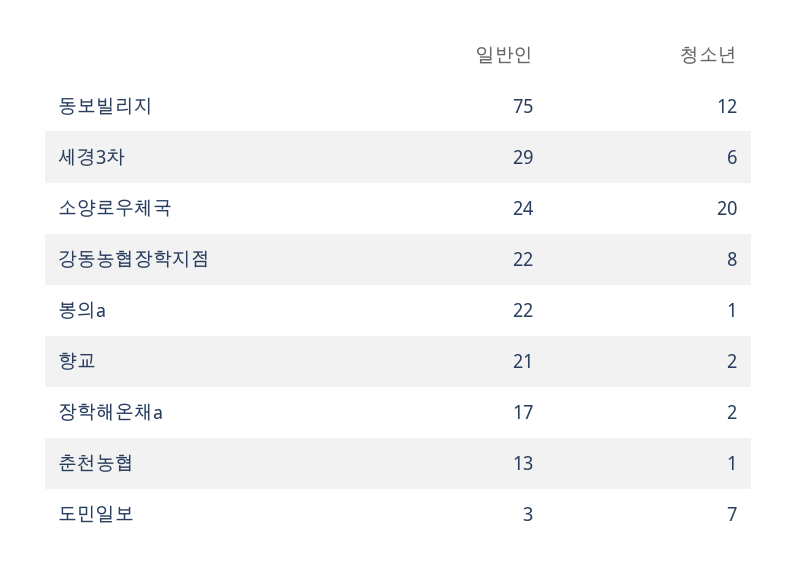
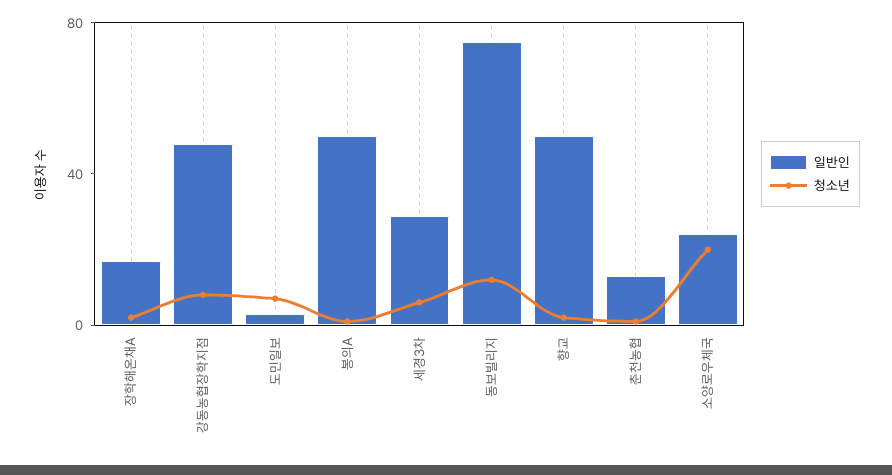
일반인, 강동농협장학지점: 22 -> 50
일반인, 봉의a: 22 -> 50
일반인, 향교: 21 -> 50

